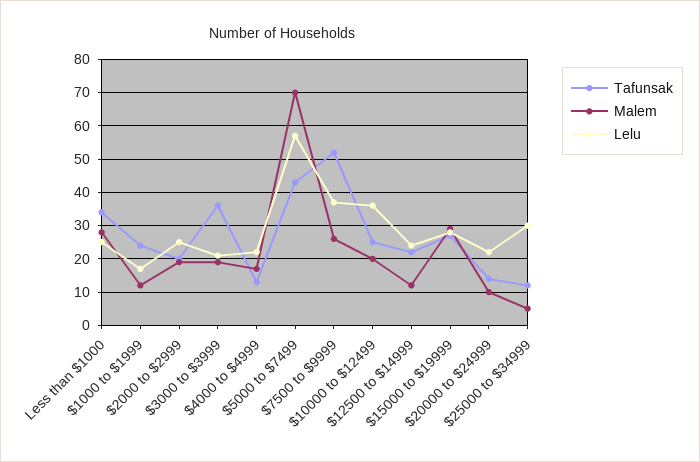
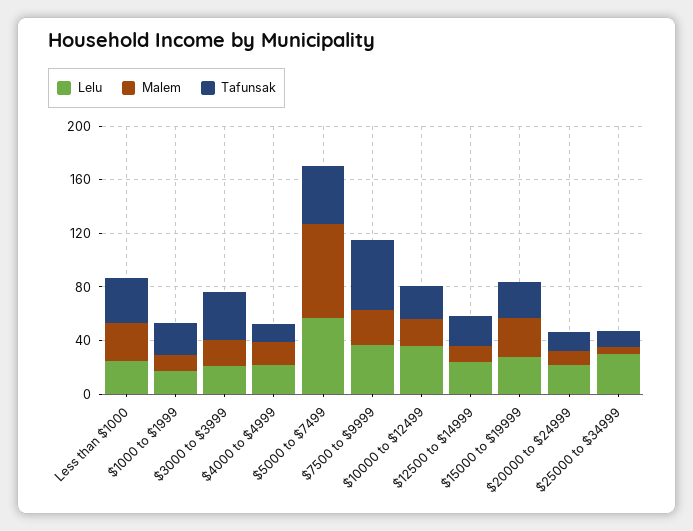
Tafunsak, $2000 to $2999: 20 -> none
Malem, $2000 to $2999: 20 -> none
Lelu, $2000 to $2999: 25 -> none

